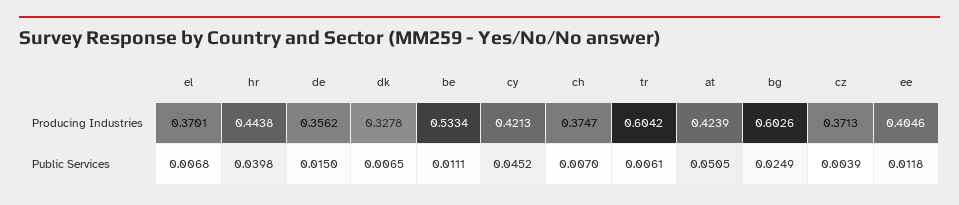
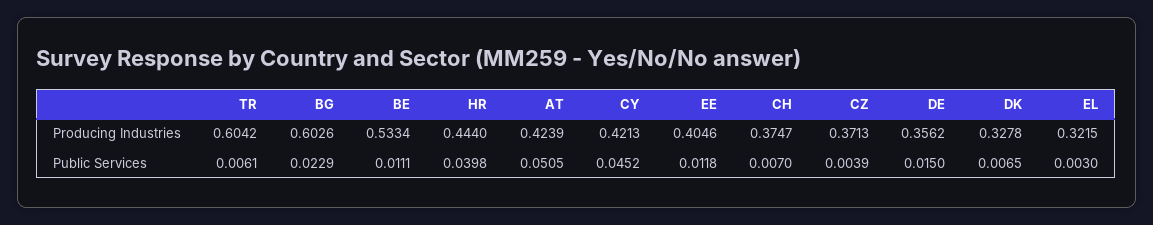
el, Producing Industries: 0.3701 -> 0.3215
hr, Producing Industries: 0.4438 -> 0.444
el, Public Services: 0.0068 -> 0.003
bg, Public Services: 0.0249 -> 0.0229

